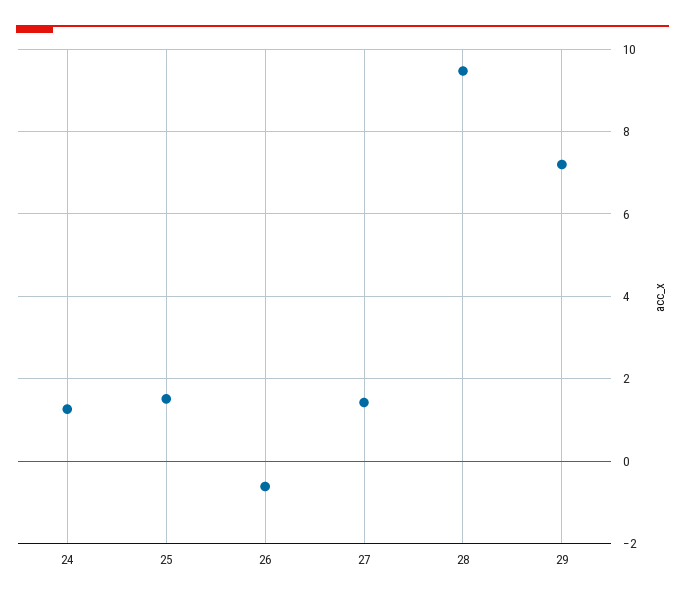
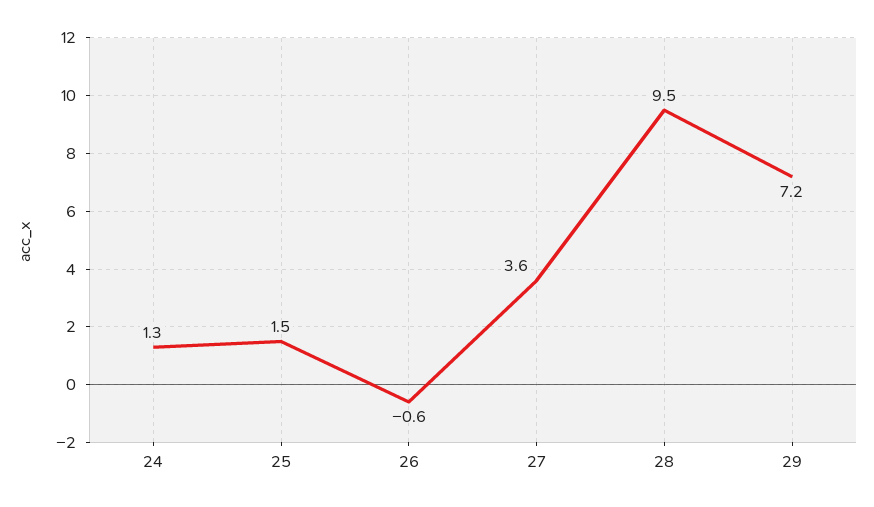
27: 1.4 -> 3.6

